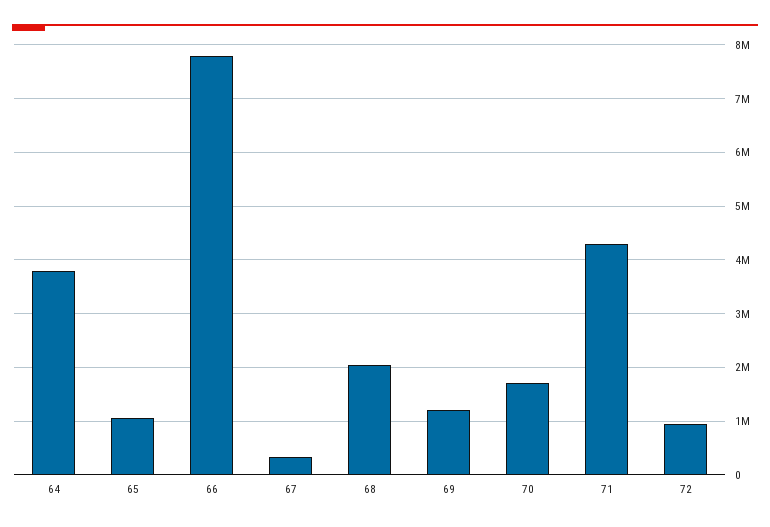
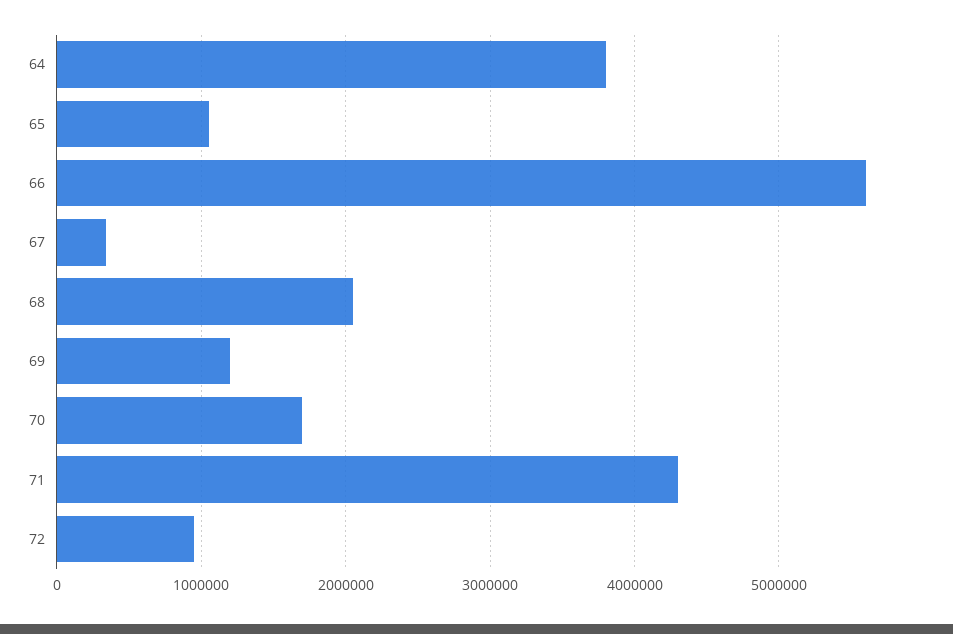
66: 7800000 -> 5600000

